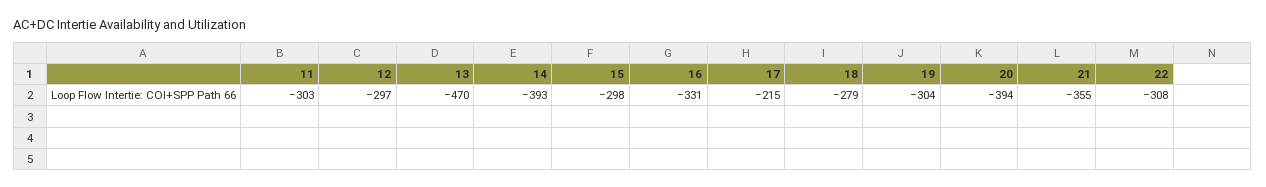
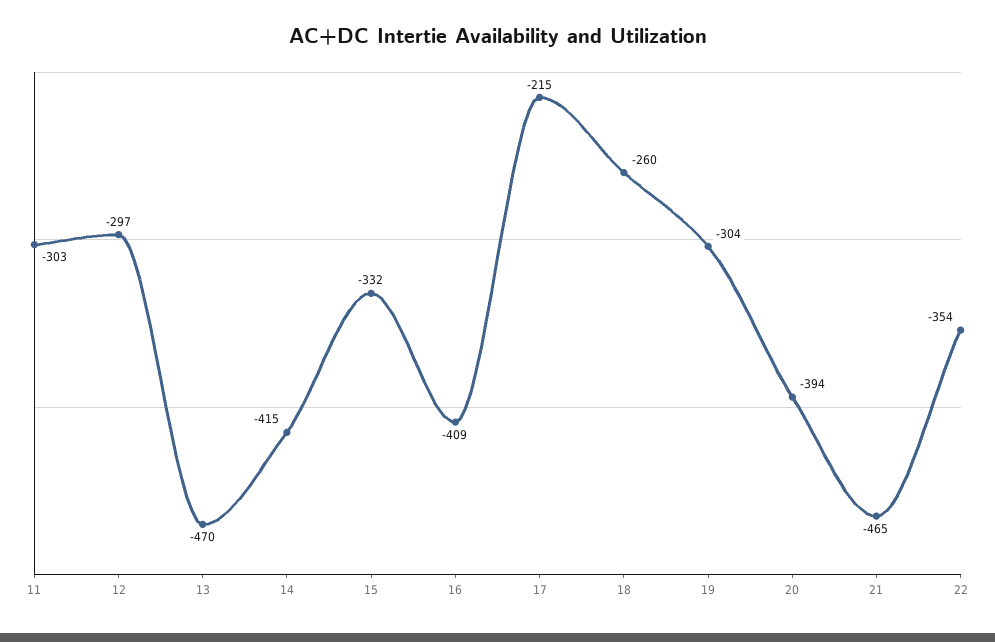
14: -393 -> -415
15: -298 -> -332
16: -331 -> -409
18: -279 -> -260
21: -355 -> -465
22: -308 -> -354

